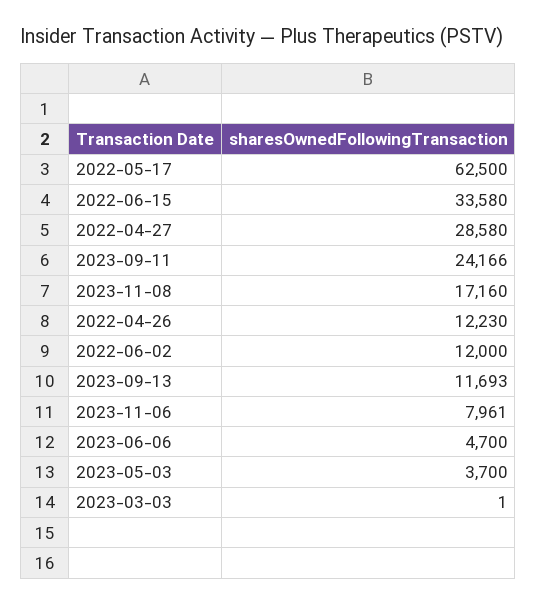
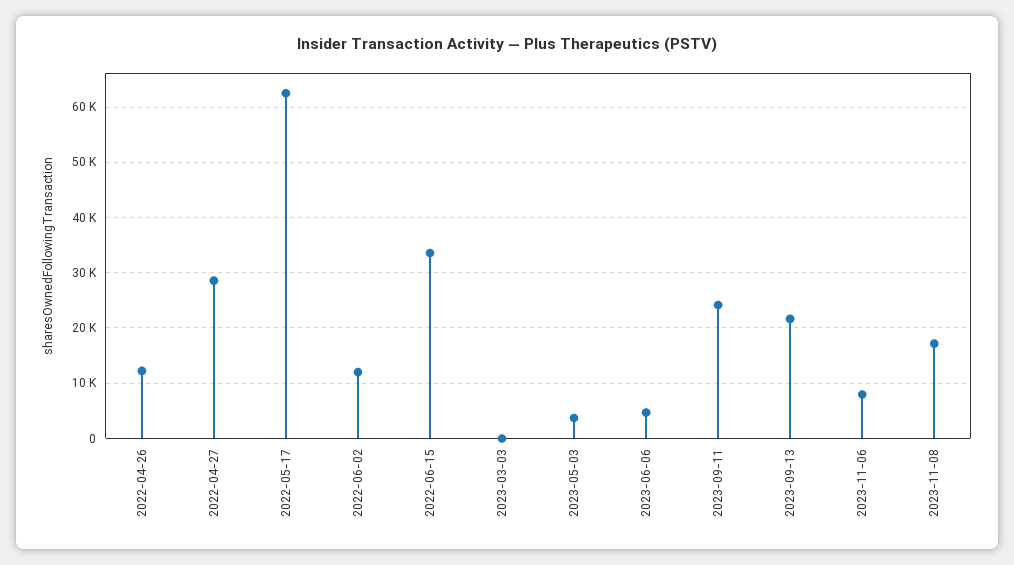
2023-09-13: 11693 -> 22000

